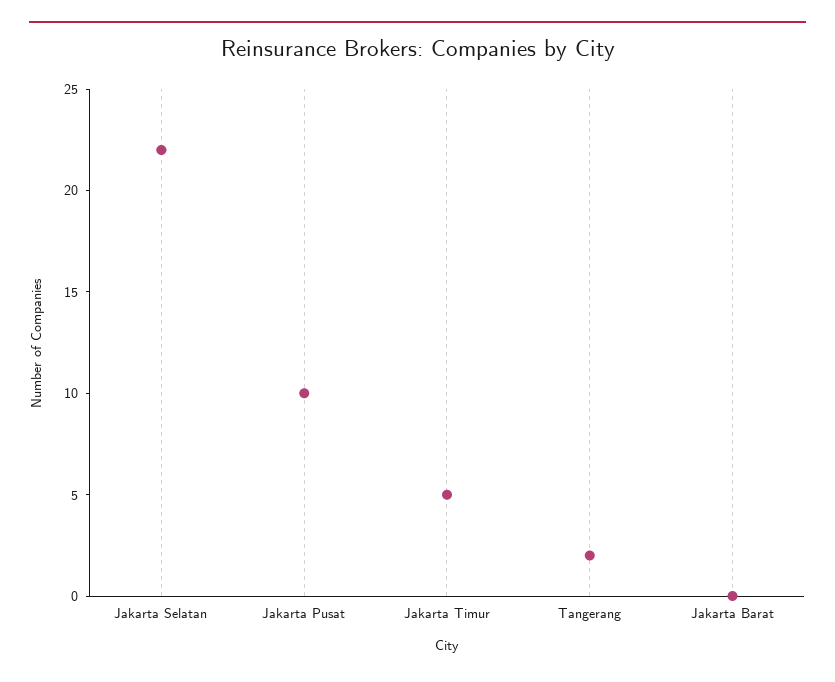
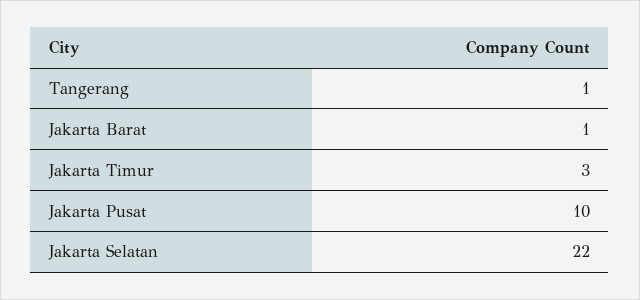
Jakarta Timur: 5 -> 3
Tangerang: 2 -> 1
Jakarta Barat: 0 -> 1

